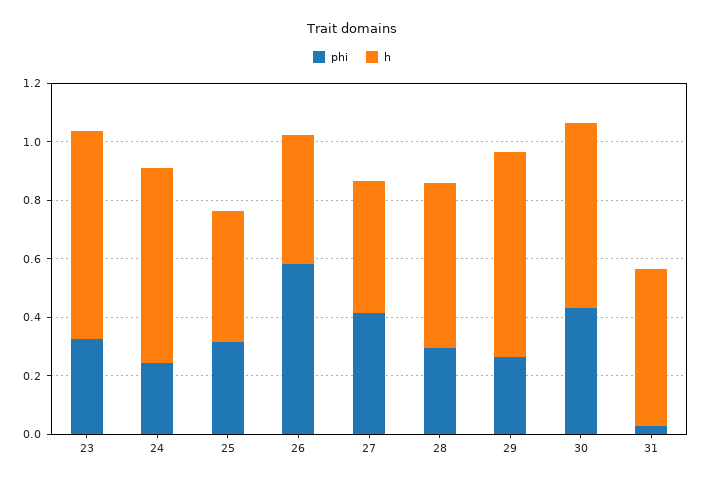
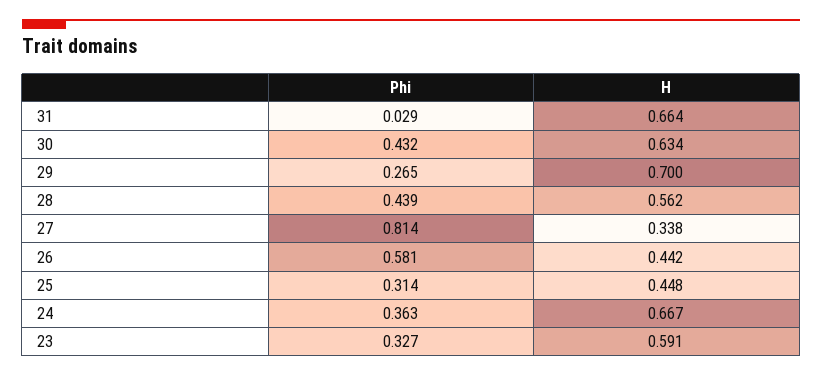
h, 23: 0.7 -> 0.591
phi, 24: 0.25 -> 0.363
phi, 27: 0.4 -> 0.814
h, 27: 0.45 -> 0.338
phi, 28: 0.3 -> 0.439
h, 31: 0.55 -> 0.664

